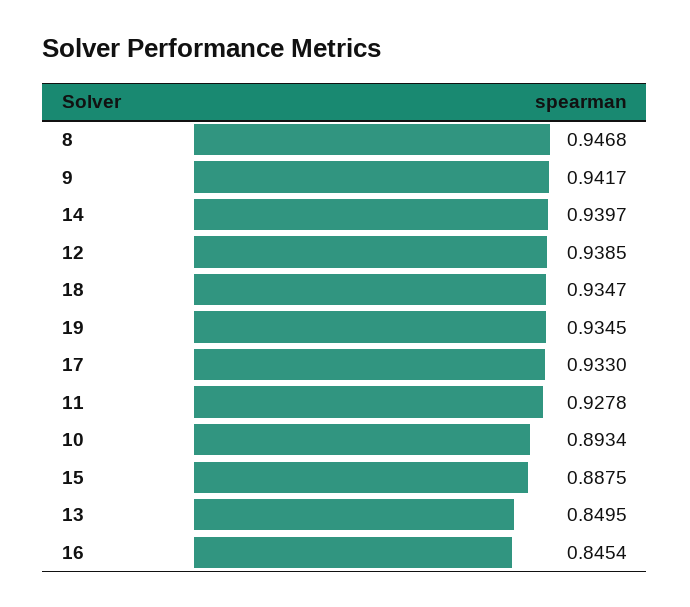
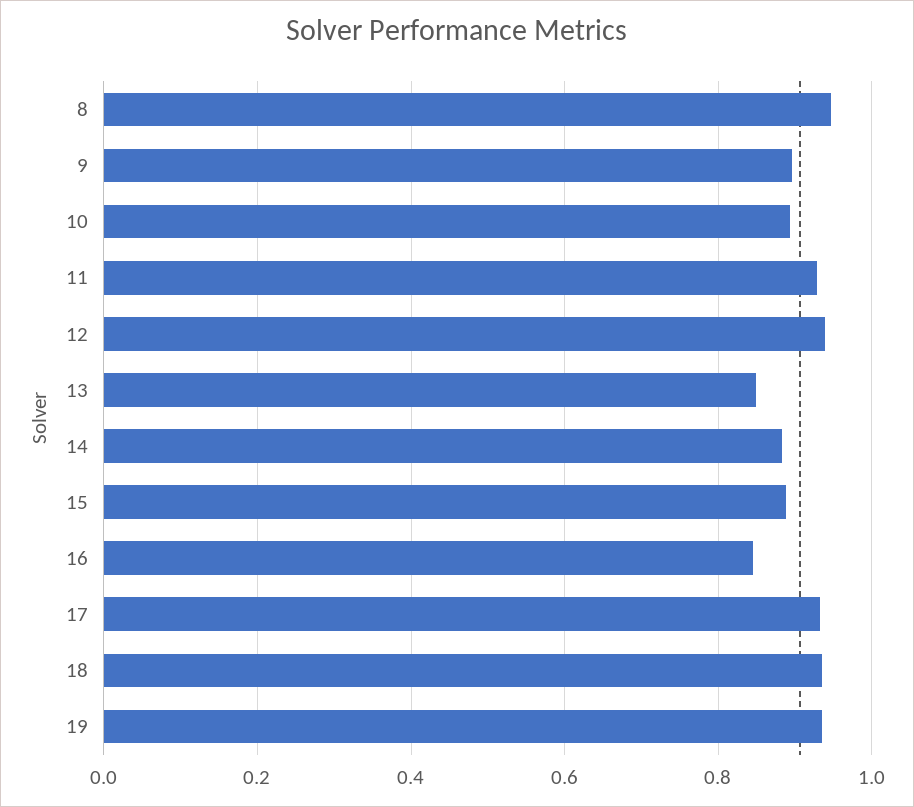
9: 0.9417 -> 0.9
14: 0.9397 -> 0.88

